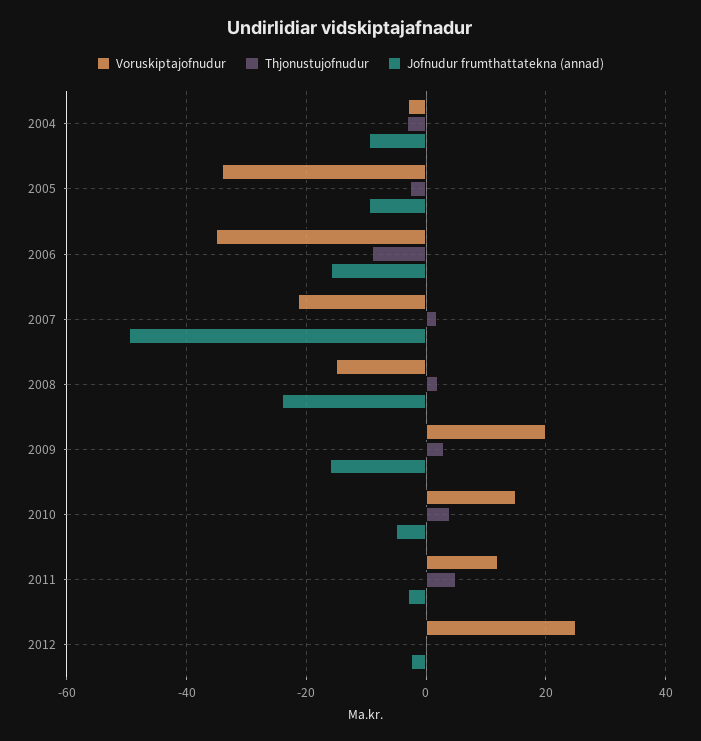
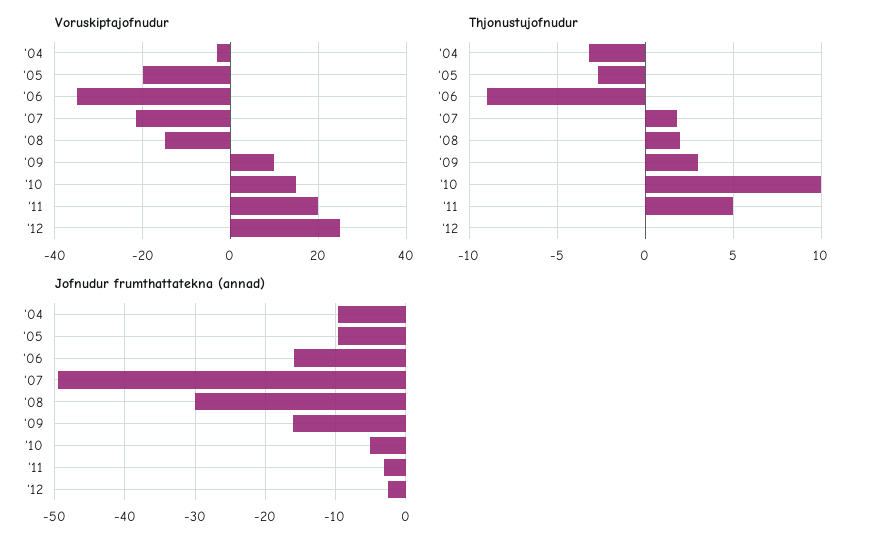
Voruskiptajofnudur, 2005: -34 -> -20
Jofnudur frumthattatekna (annad), 2008: -24 -> -30
Voruskiptajofnudur, 2009: 20 -> 10
Thjonustujofnudur, 2010: 4 -> 10
Voruskiptajofnudur, 2011: 12 -> 20

